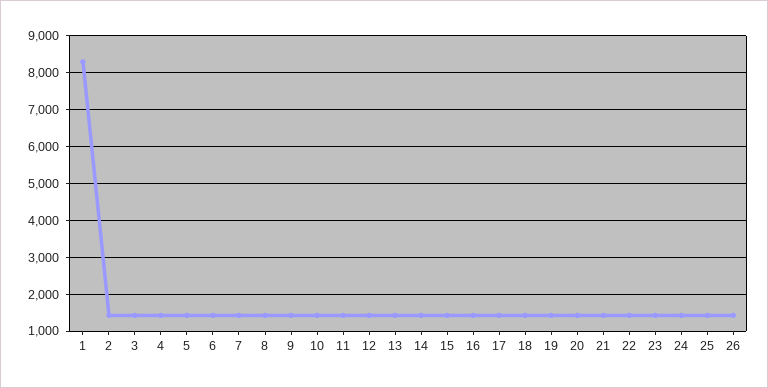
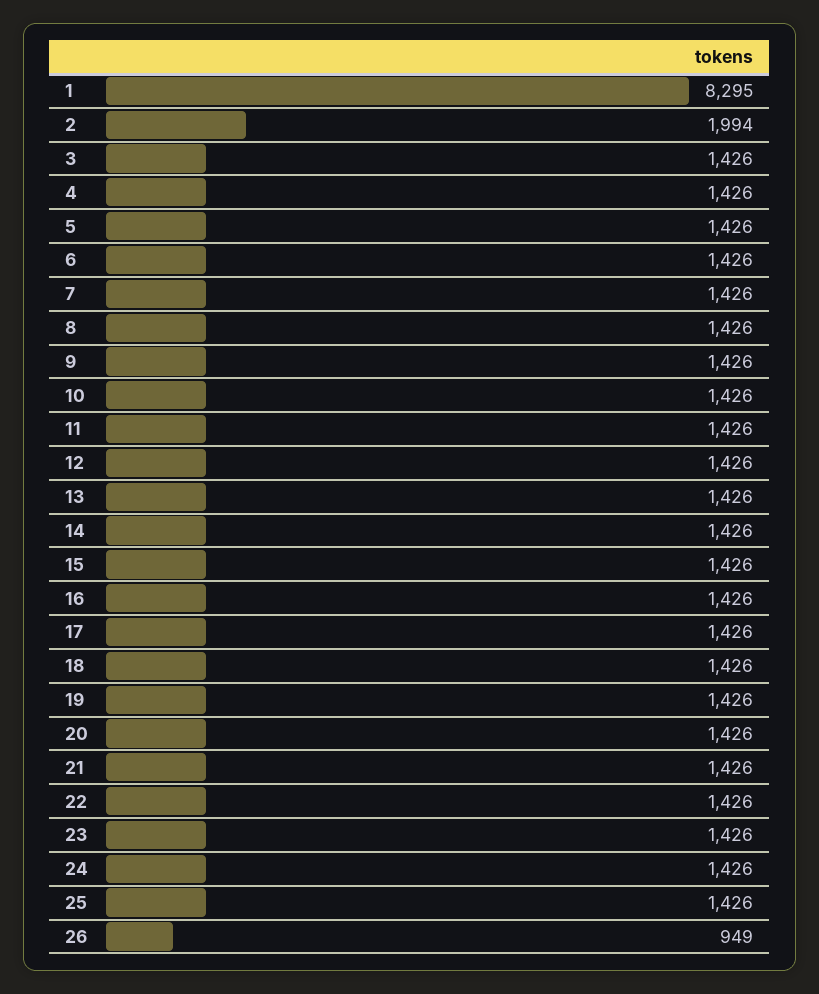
2: 1400 -> 1994
26: 1400 -> 949

